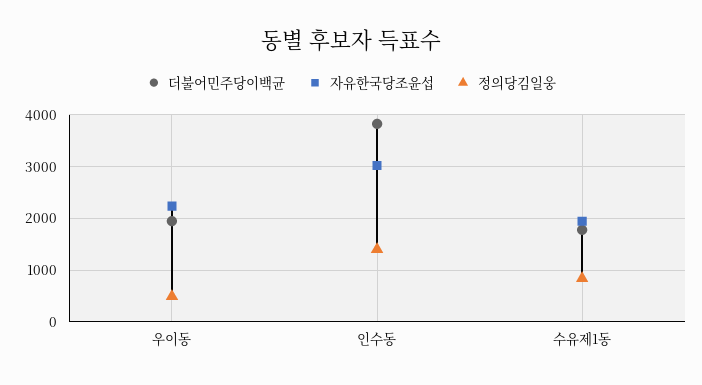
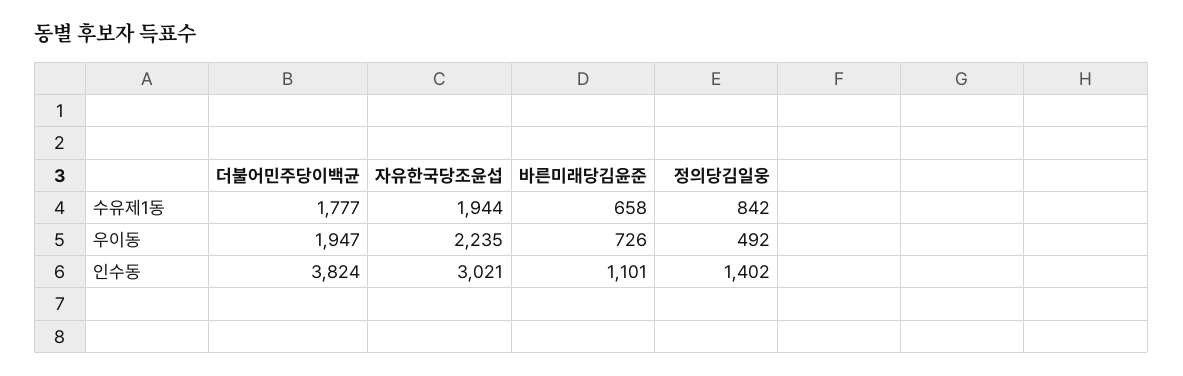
바른미래당김윤준, 수유제1동: none -> 658
바른미래당김윤준, 우이동: none -> 726
바른미래당김윤준, 인수동: none -> 1101

